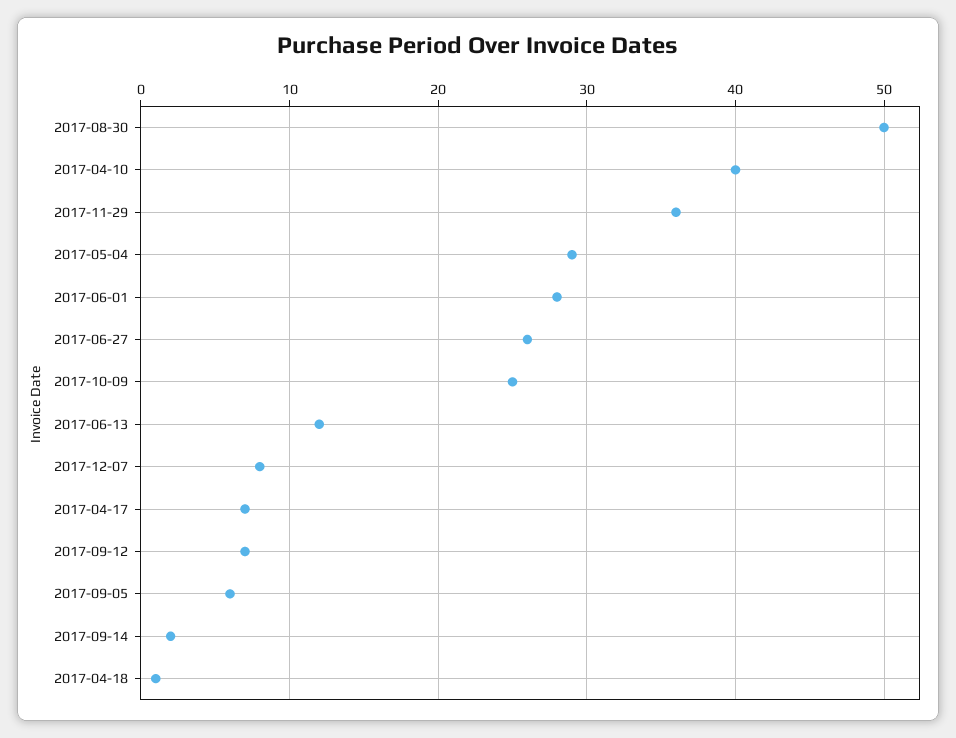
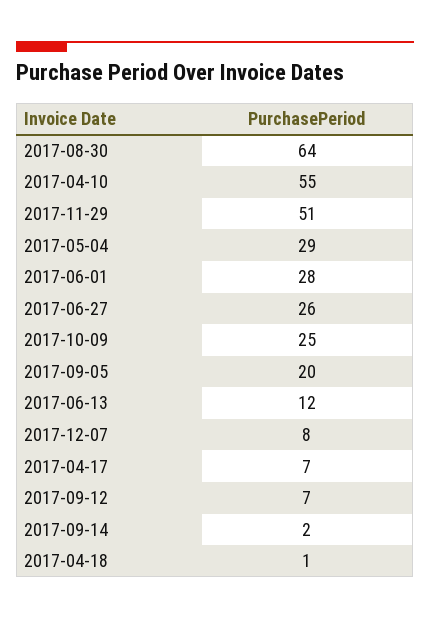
2017-08-30: 50 -> 64
2017-04-10: 40 -> 55
2017-11-29: 36 -> 51
2017-09-05: 6 -> 20

